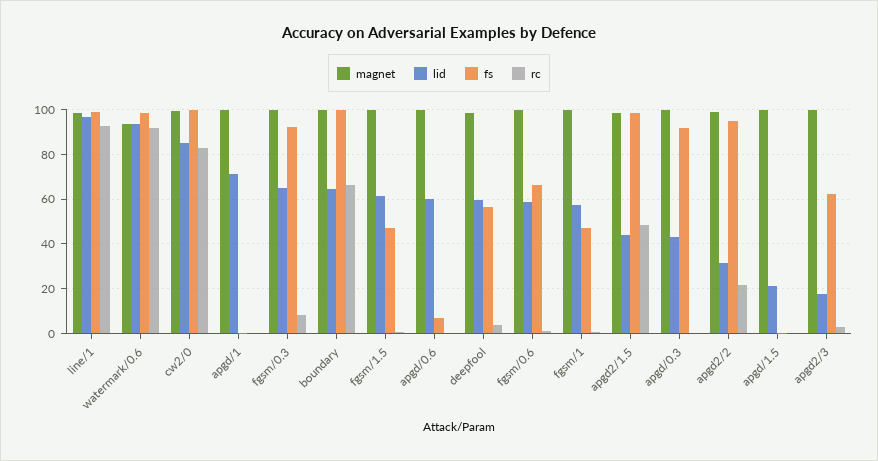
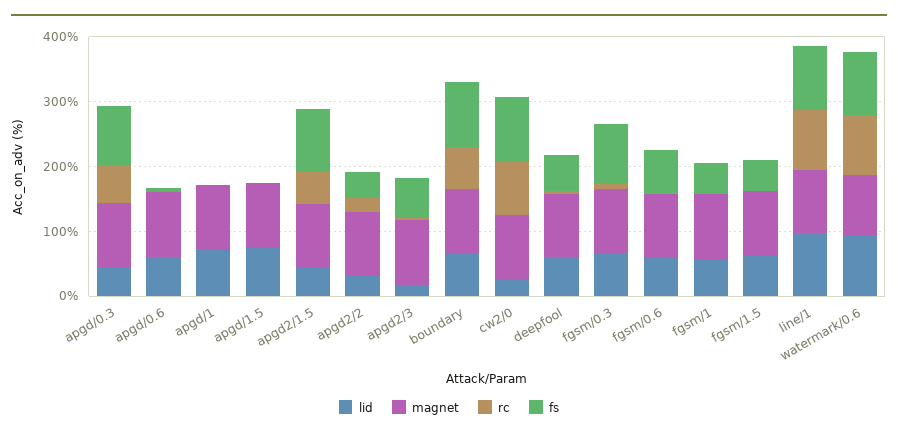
lid, cw2/0: 85 -> 20
rc, apgd/0.3: 0 -> 60
fs, apgd2/2: 95 -> 40
lid, apgd/1.5: 20 -> 80

